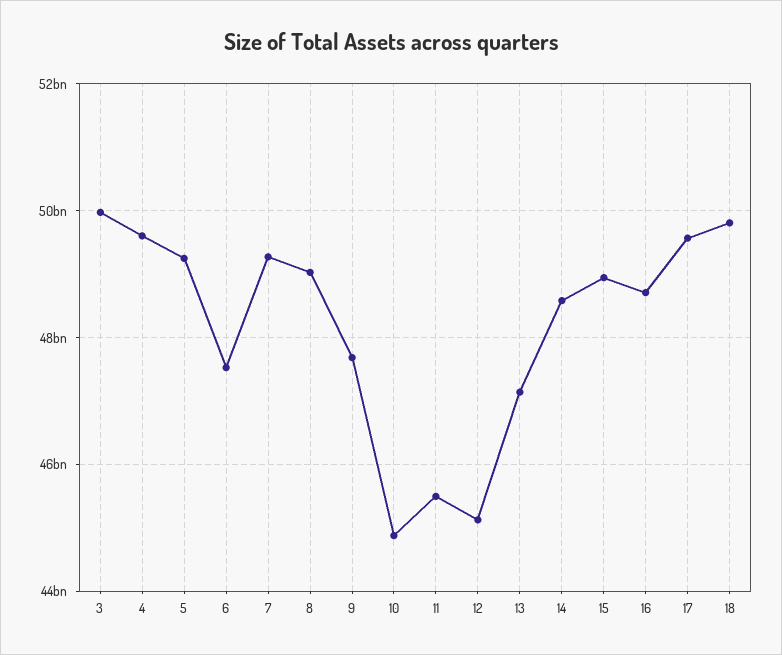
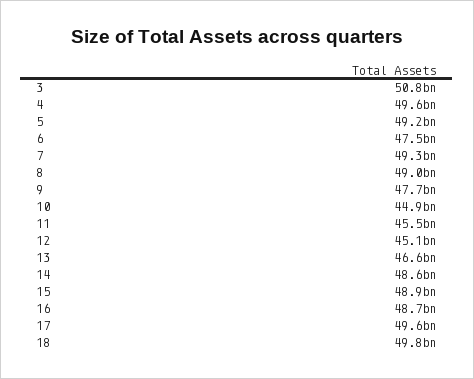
3: 50000000000 -> 50800000000
13: 47200000000 -> 46600000000

